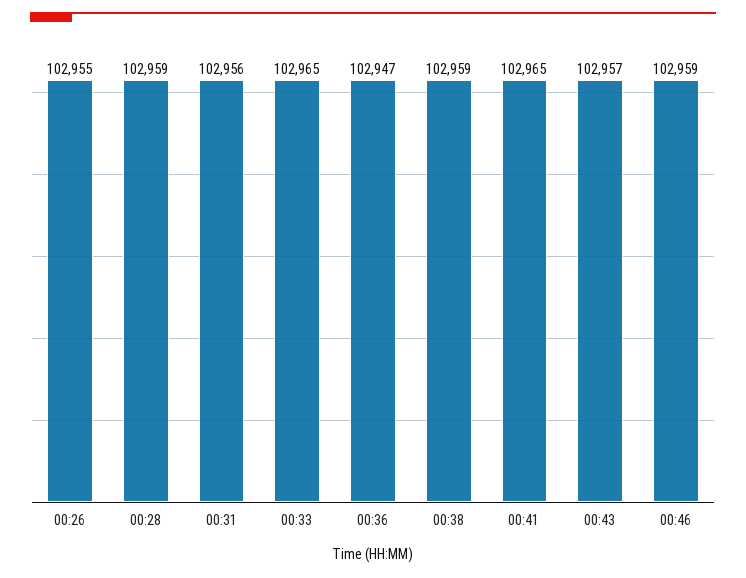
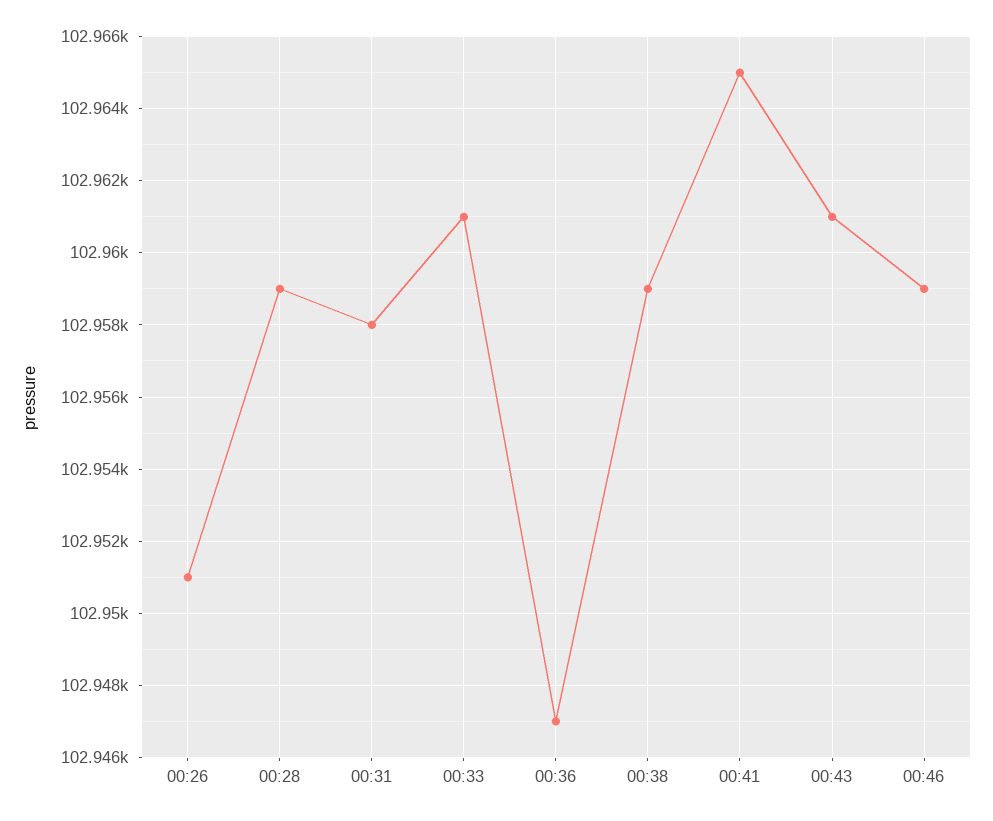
00:26: 102955 -> 102951
00:31: 102956 -> 102958
00:33: 102965 -> 102961
00:43: 102957 -> 102961

